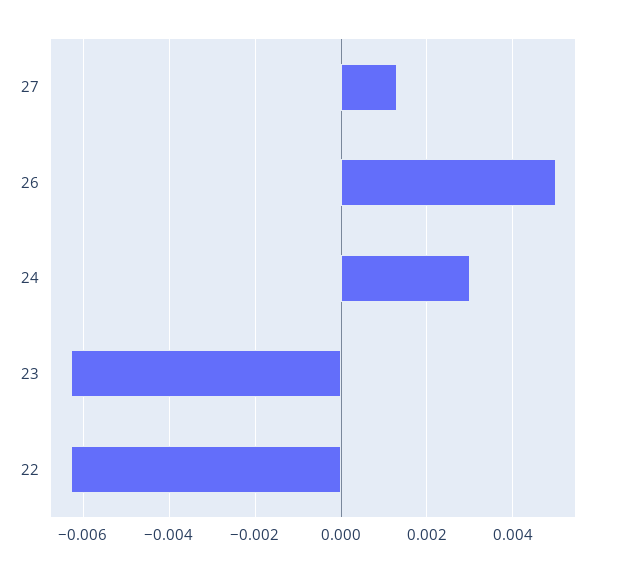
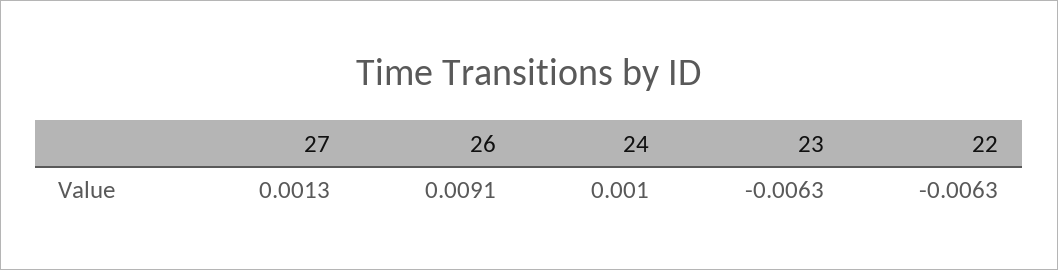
26: 0.005 -> 0.0091
24: 0.003 -> 0.001

